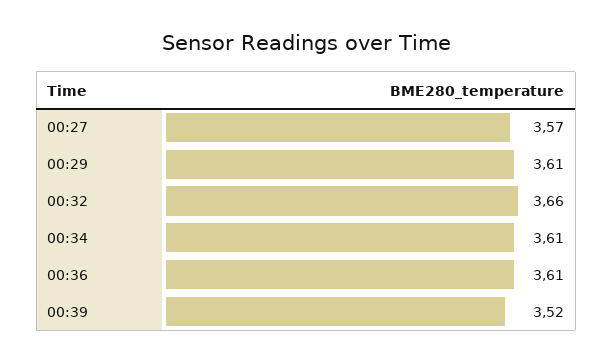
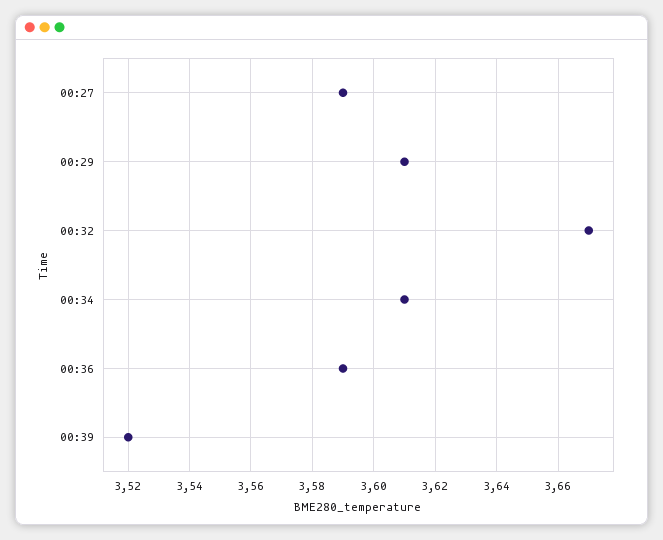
00:27: 3.57 -> 3.59
00:32: 3.66 -> 3.67
00:36: 3.61 -> 3.59

